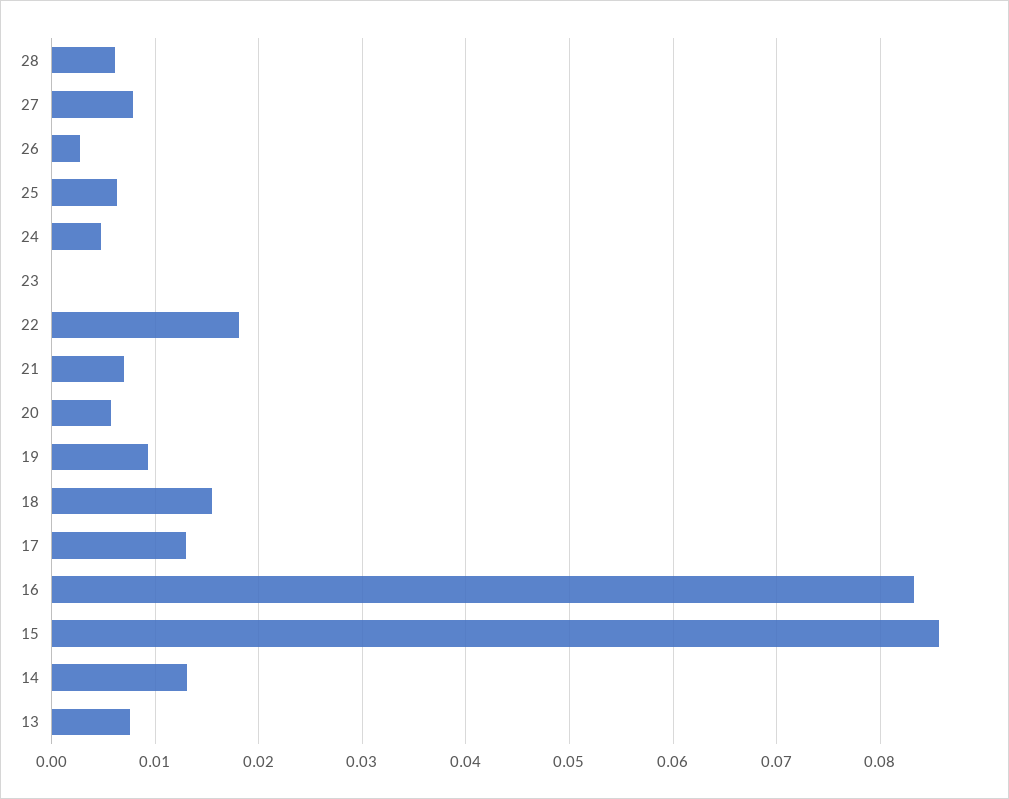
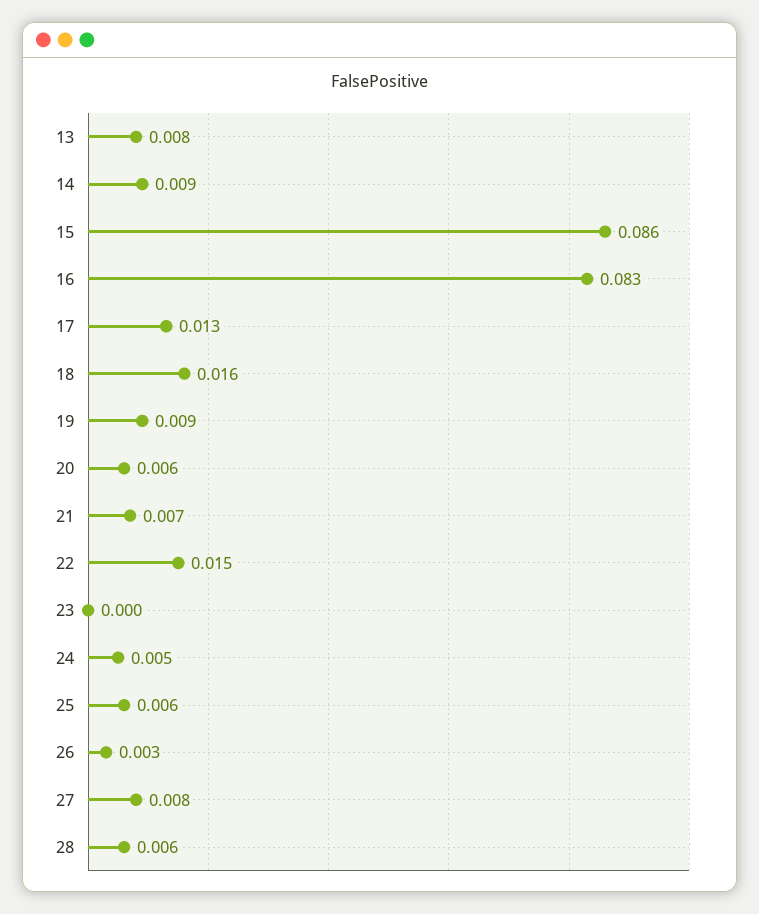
22: 0.018 -> 0.015
14: 0.013 -> 0.009

